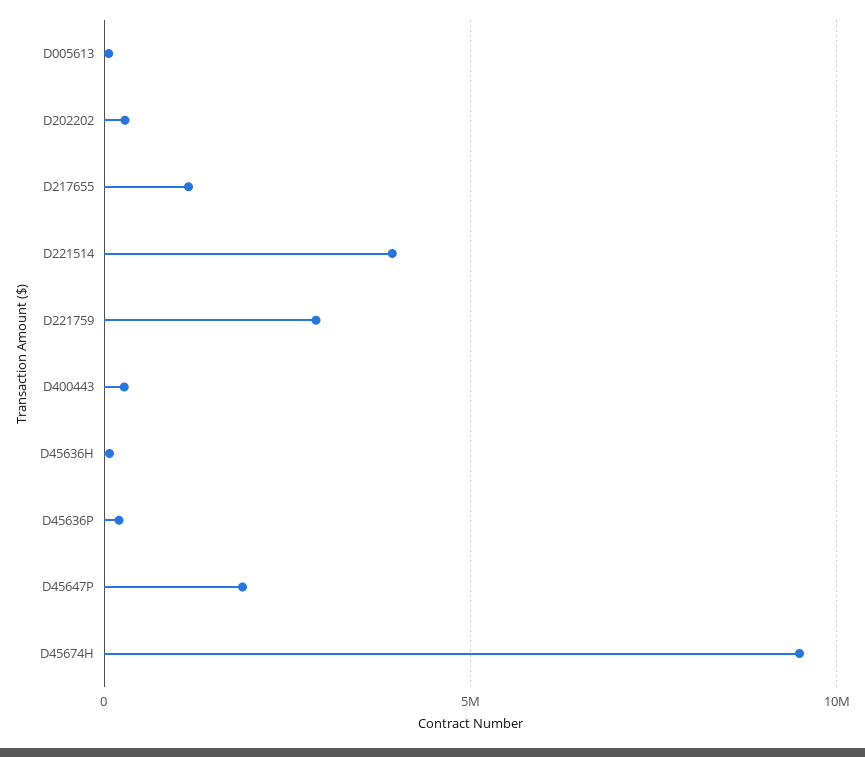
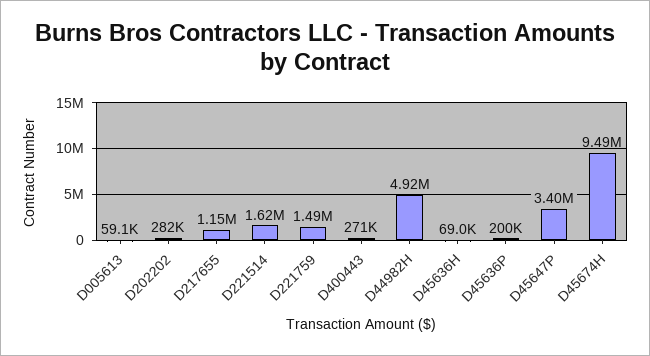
D221514: 4000000 -> 1620000
D221759: 3000000 -> 1490000
D45647P: 2000000 -> 3400000
D44982H: none -> 4920000

